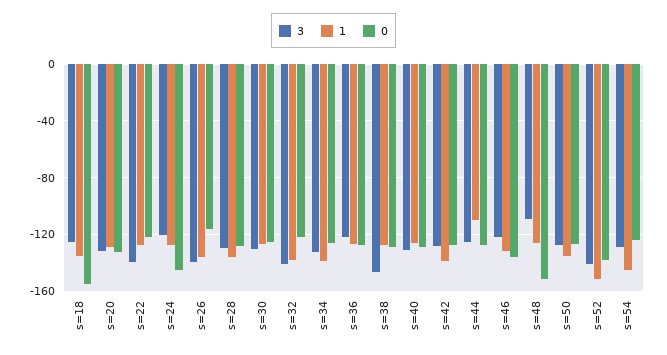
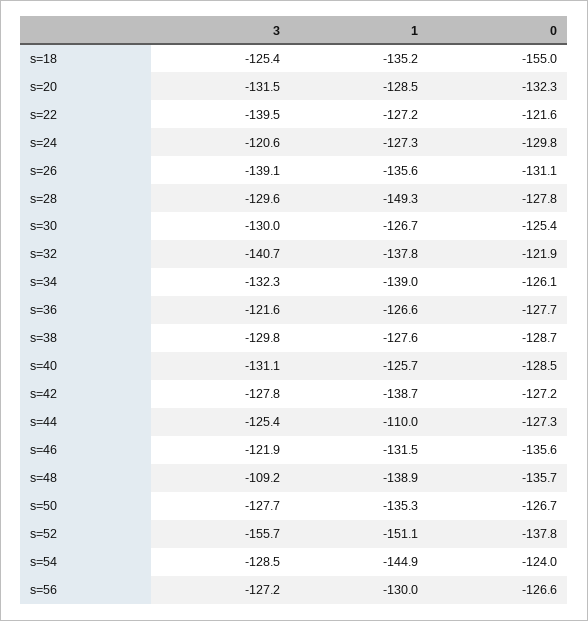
0, s=24: -145 -> -129.8
0, s=26: -115 -> -131.1
1, s=28: -135 -> -149.3
3, s=38: -145 -> -129.8
1, s=48: -125 -> -138.9
0, s=48: -150 -> -135.7
3, s=52: -140 -> -155.7
3, s=56: none -> -127.2
1, s=56: none -> -130
0, s=56: none -> -126.6

